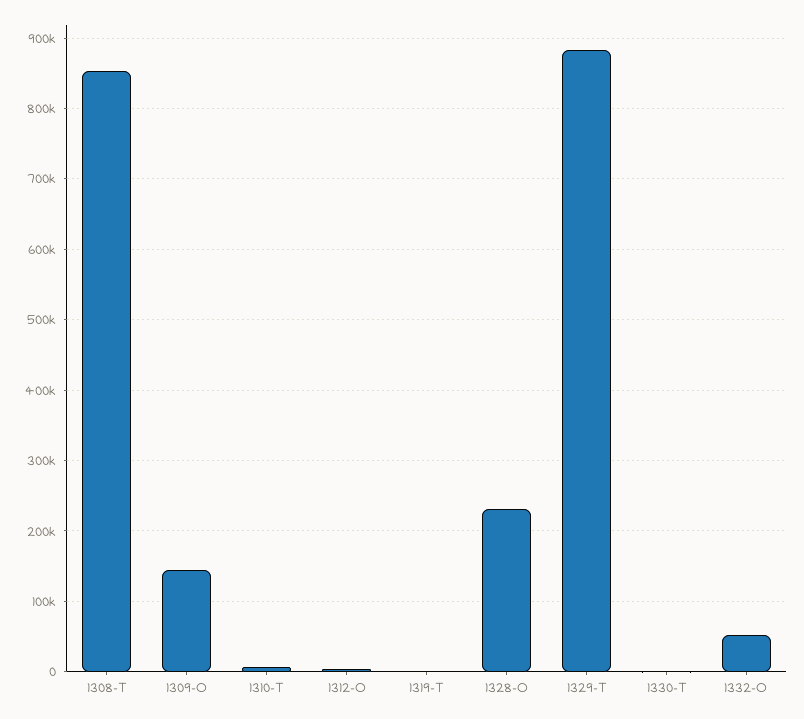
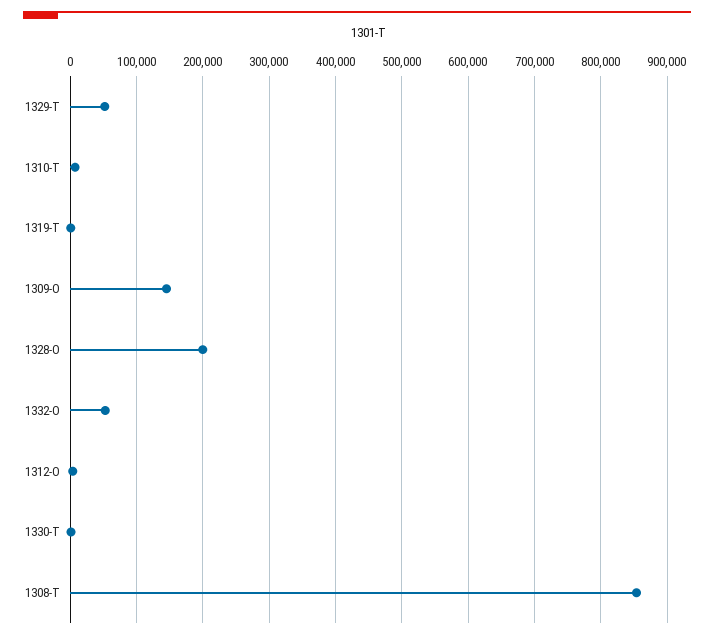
1328-O: 230000 -> 200000
1329-T: 880000 -> 50000

